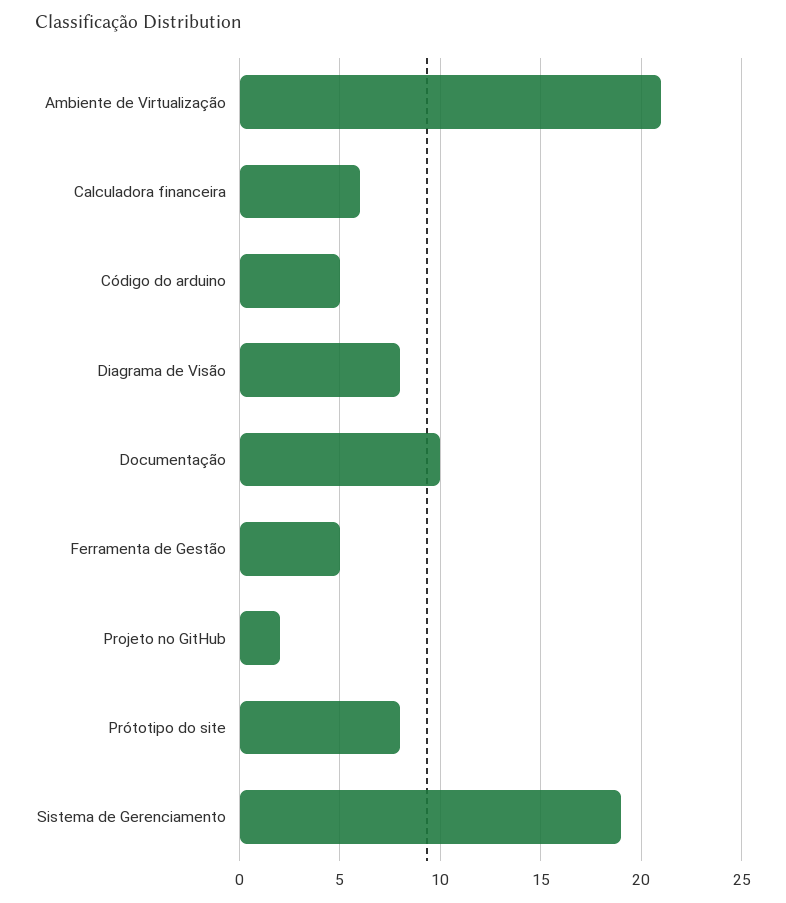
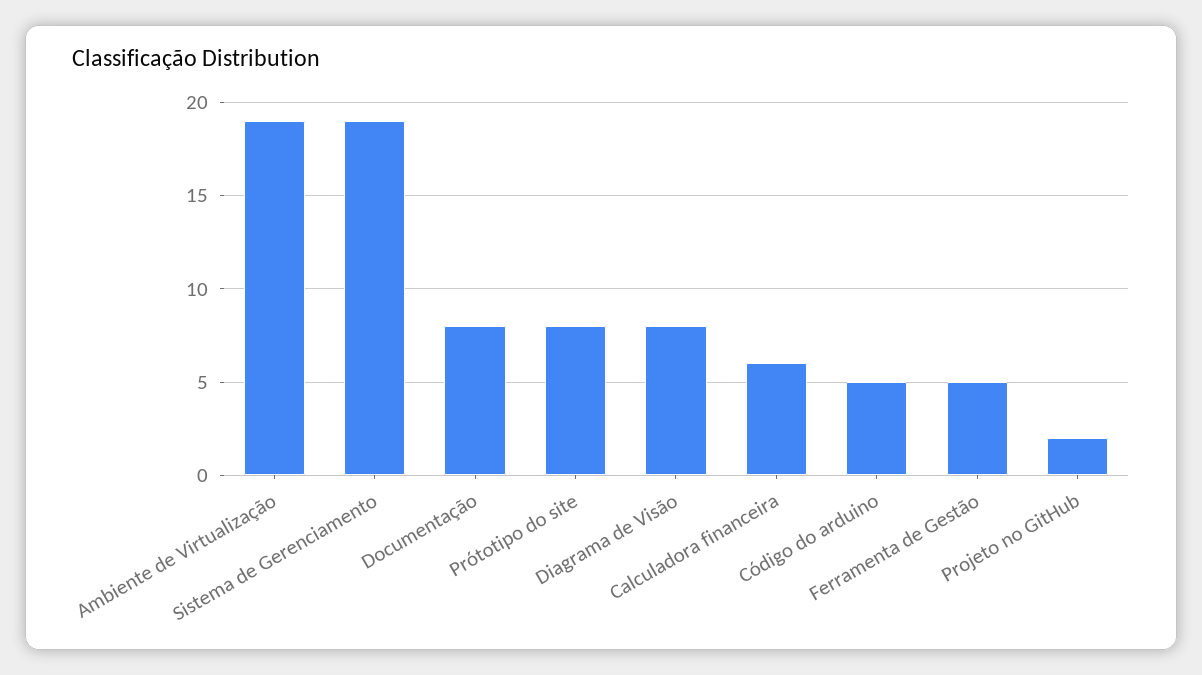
Ambiente de Virtualização: 21 -> 19
Documentação: 10 -> 8

